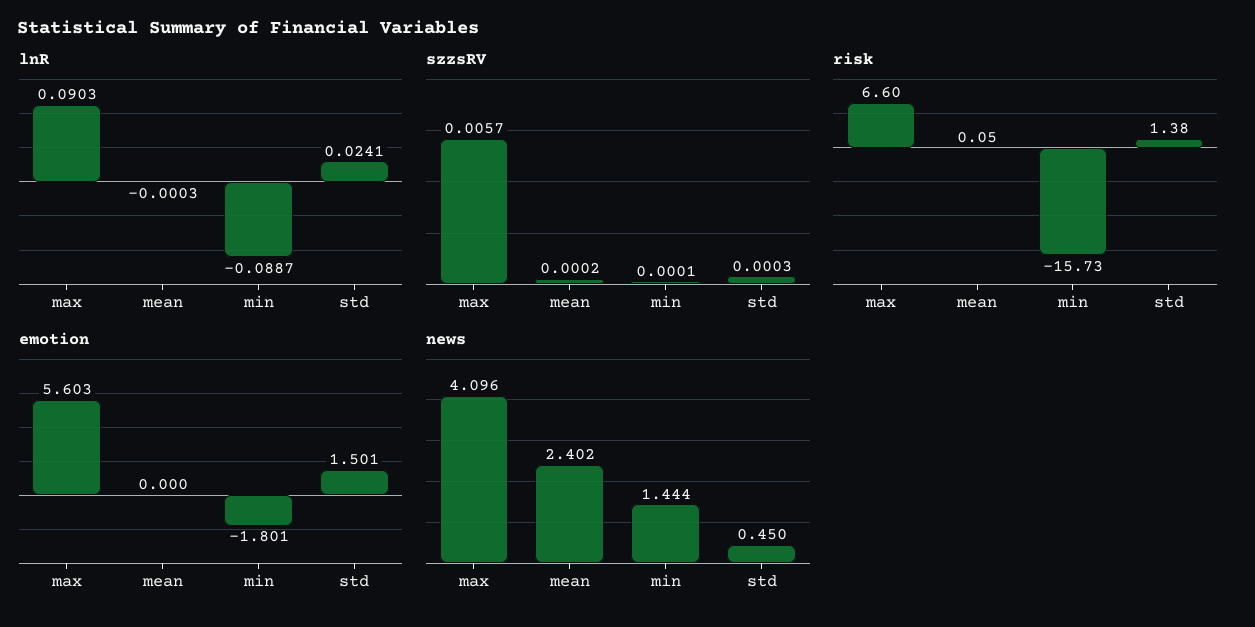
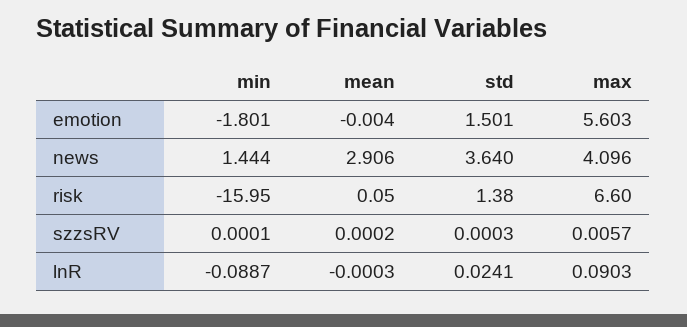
risk, min: -15.73 -> -15.95
emotion, mean: 0 -> -0.004
news, mean: 2.402 -> 2.906
news, std: 0.45 -> 3.64

